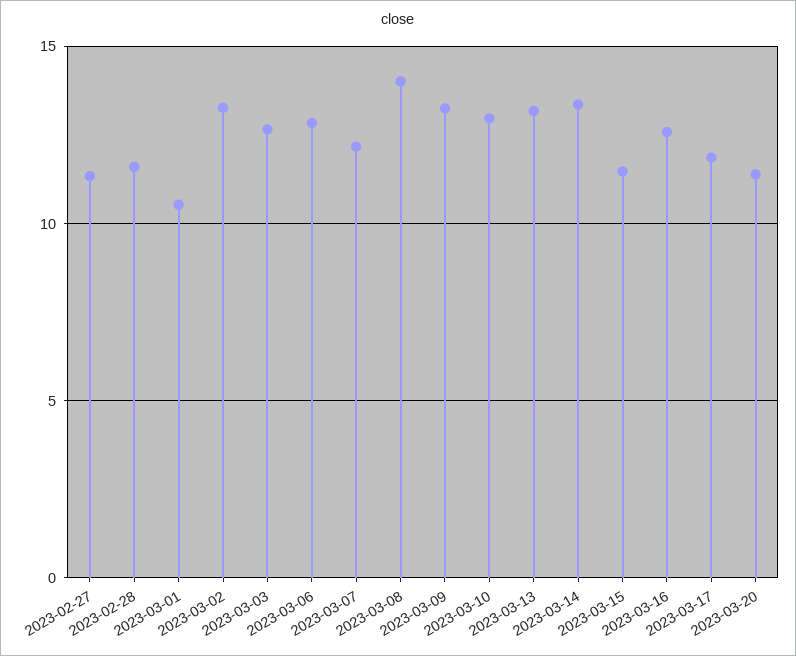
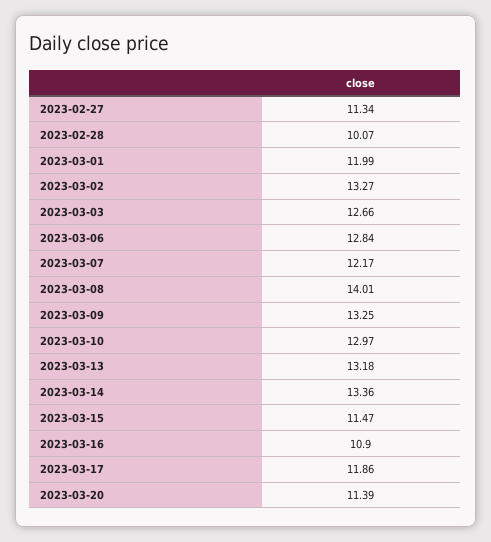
2023-02-28: 11.5 -> 10.07
2023-03-01: 10.5 -> 11.99
2023-03-16: 12.5 -> 10.9

